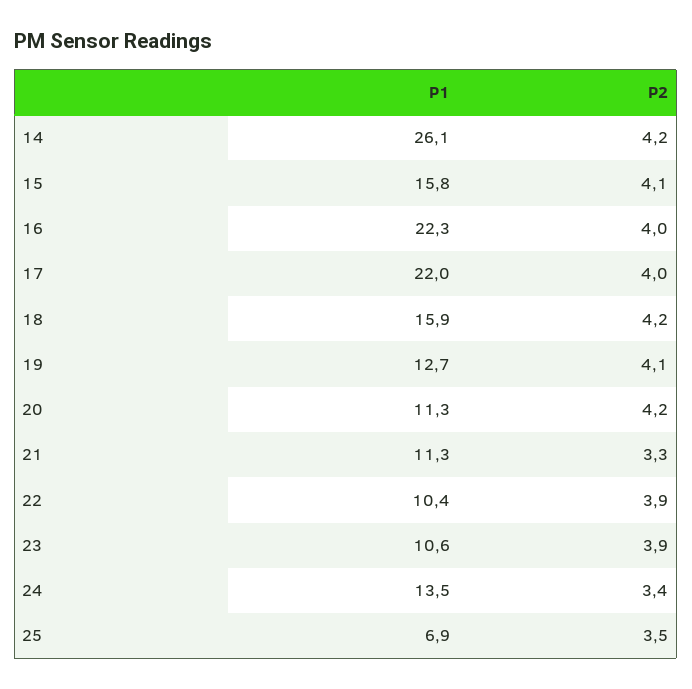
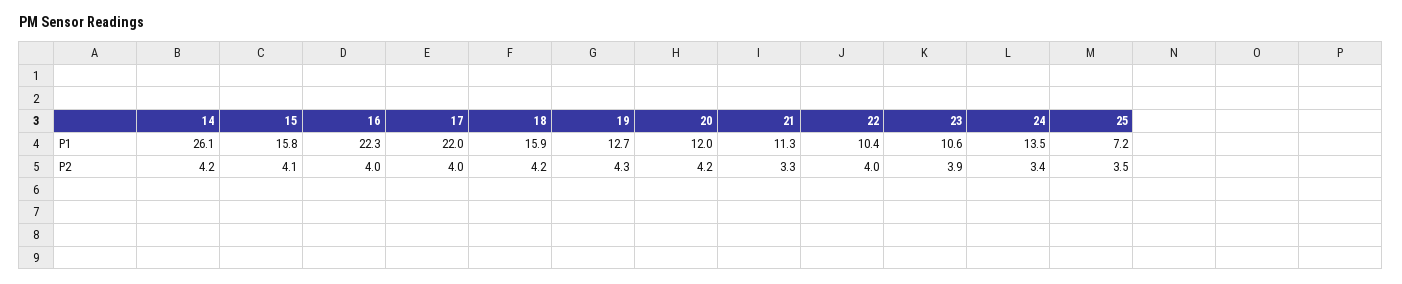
P2, 19: 4.1 -> 4.3
P1, 20: 11.3 -> 12
P2, 22: 3.9 -> 4
P1, 25: 6.9 -> 7.2

